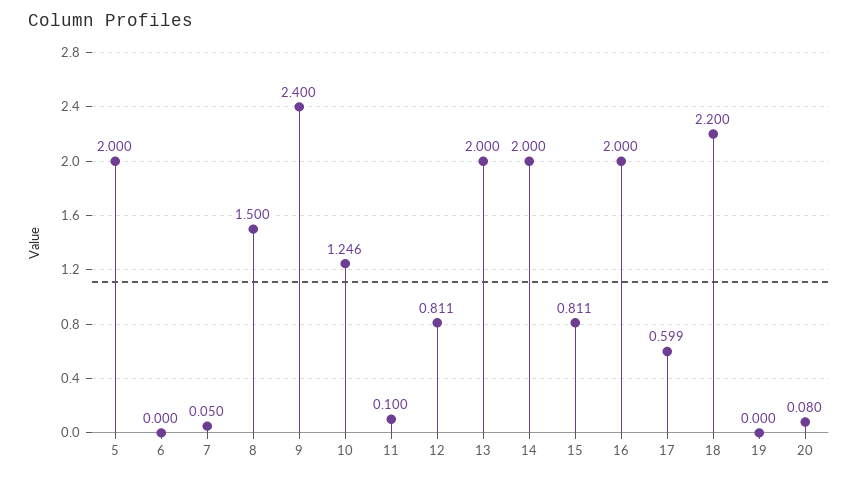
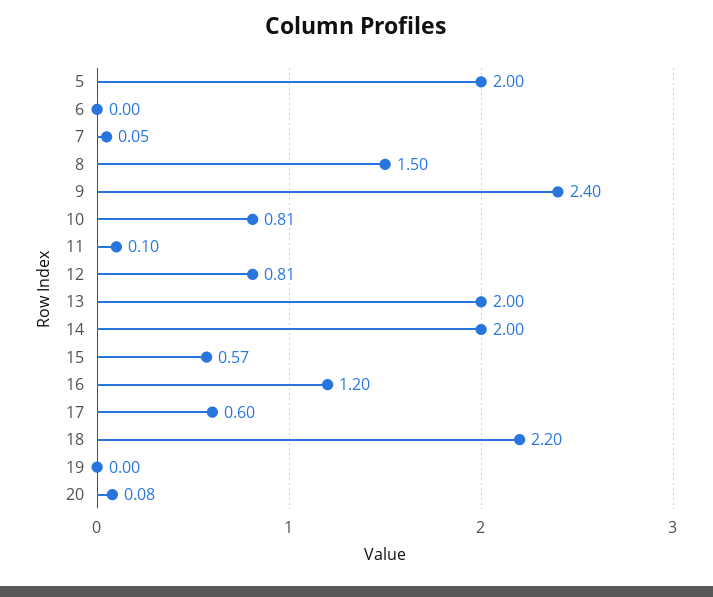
10: 1.246 -> 0.81
15: 0.811 -> 0.57
16: 2 -> 1.2

